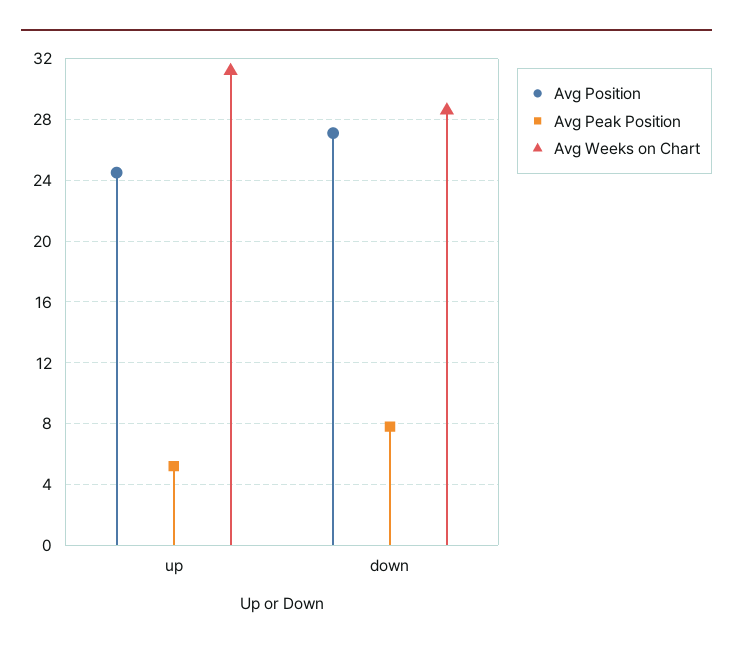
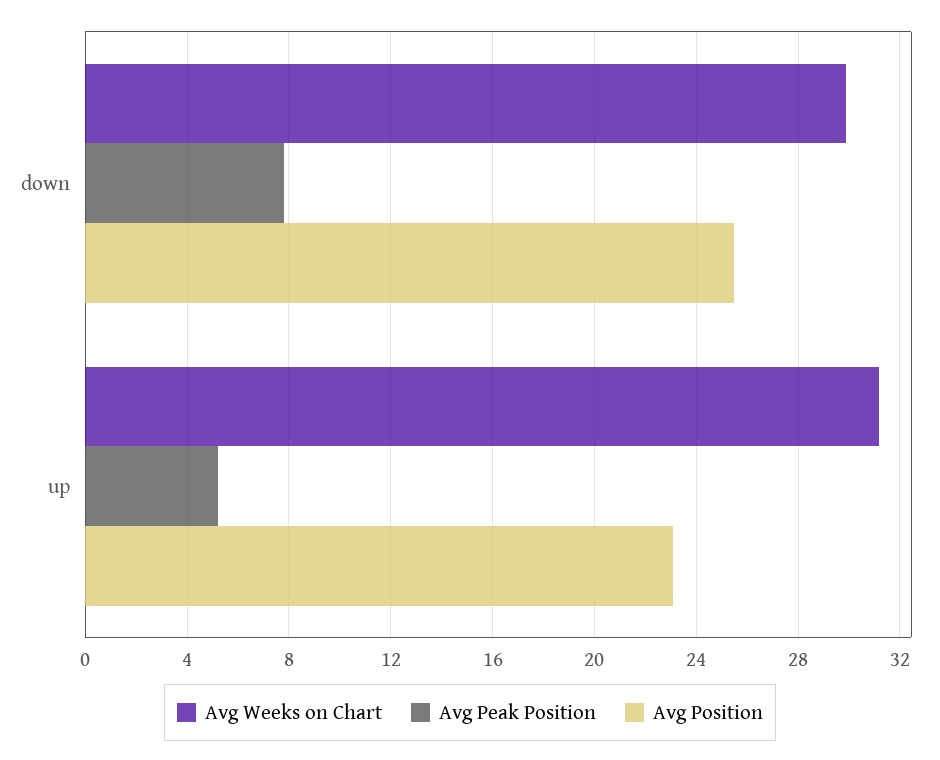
Avg Position, up: 24.5 -> 23
Avg Position, down: 27 -> 25.5
Avg Weeks on Chart, down: 28.5 -> 30

